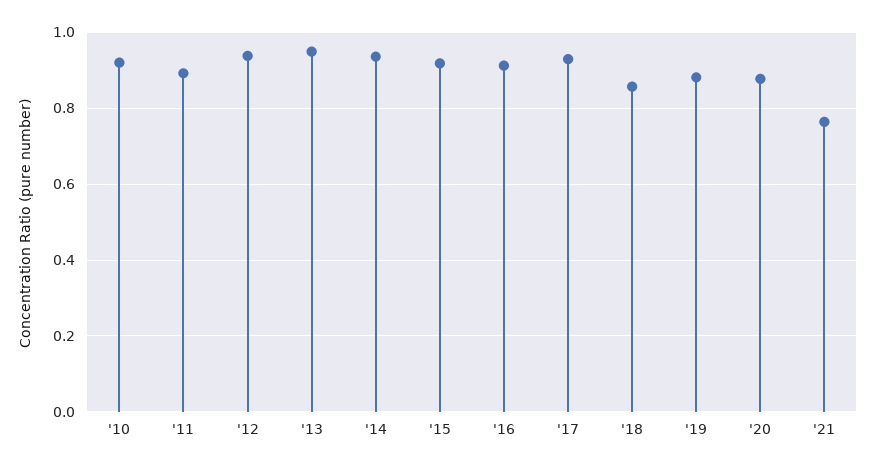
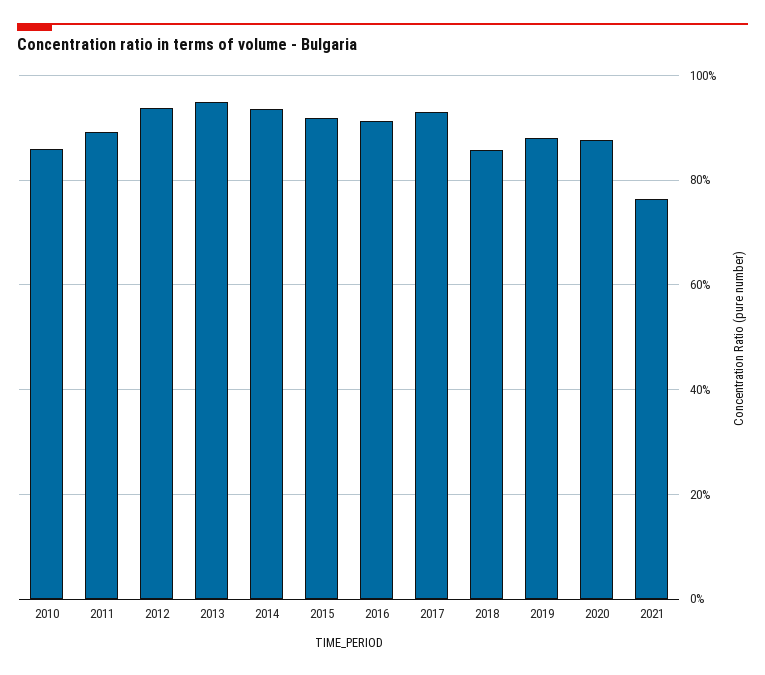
'10: 0.92 -> 0.86

